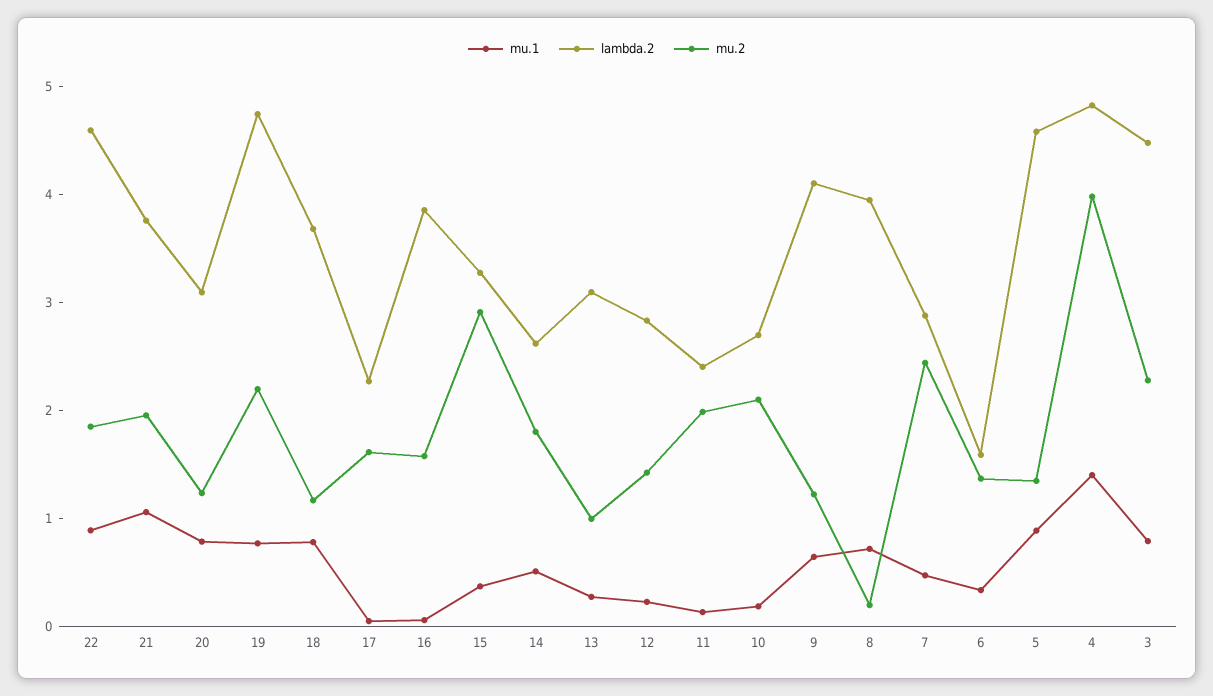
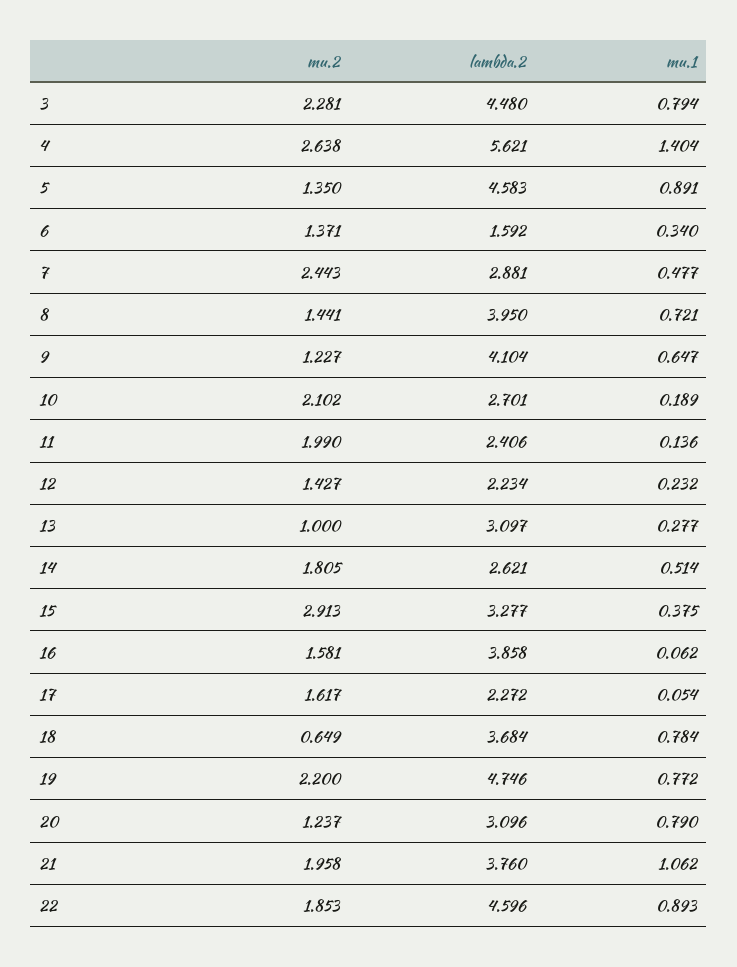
mu.2, 18: 1.2 -> 0.649
lambda.2, 12: 2.8 -> 2.234
mu.2, 8: 0.2 -> 1.441
lambda.2, 4: 4.8 -> 5.621
mu.2, 4: 4 -> 2.638

